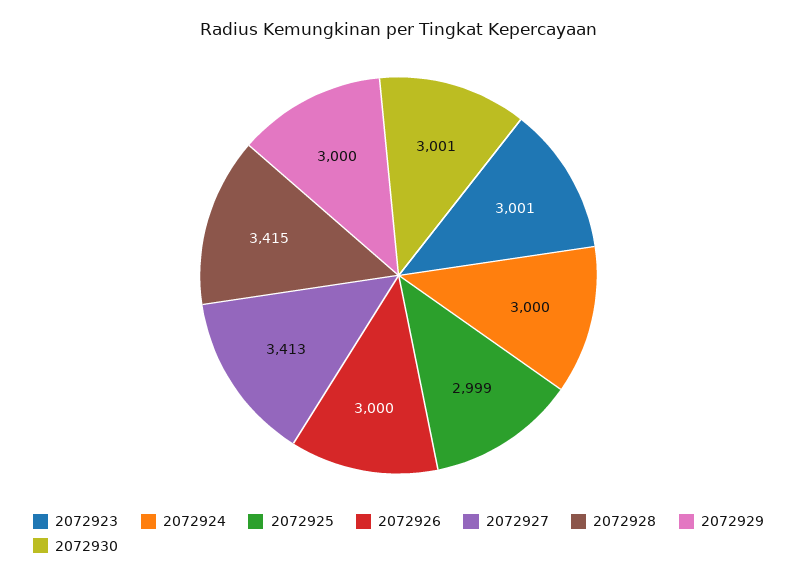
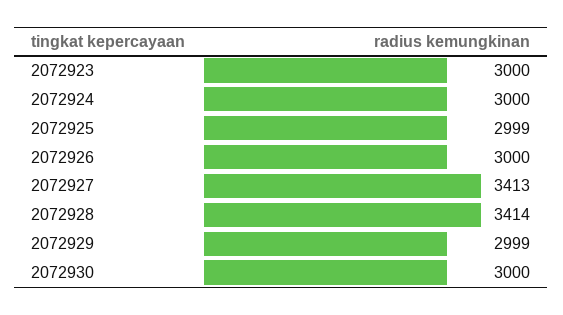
2072923: 3001 -> 3000
2072928: 3415 -> 3414
2072929: 3000 -> 2999
2072930: 3001 -> 3000

